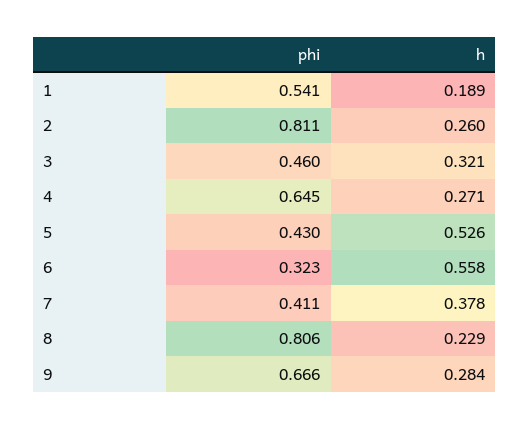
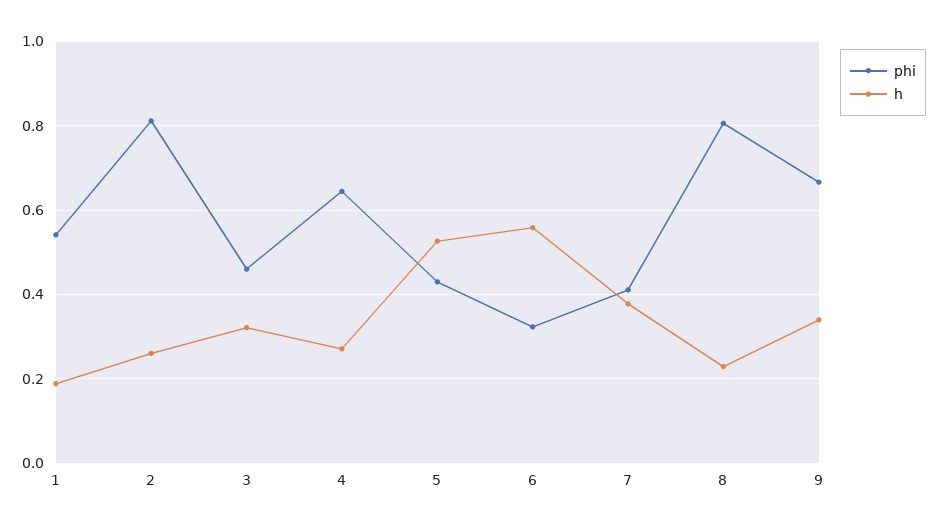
h, 9: 0.284 -> 0.34

